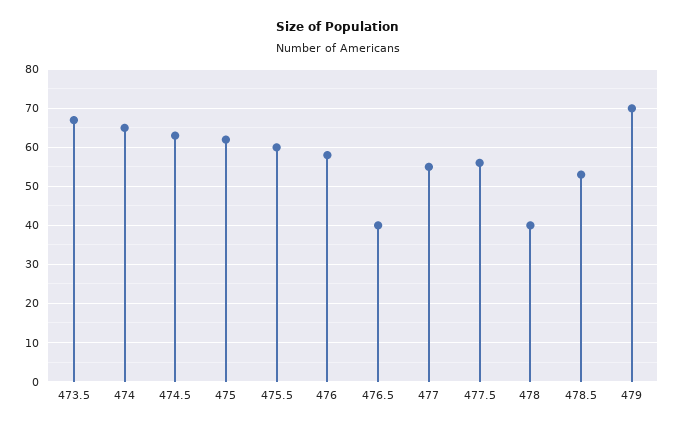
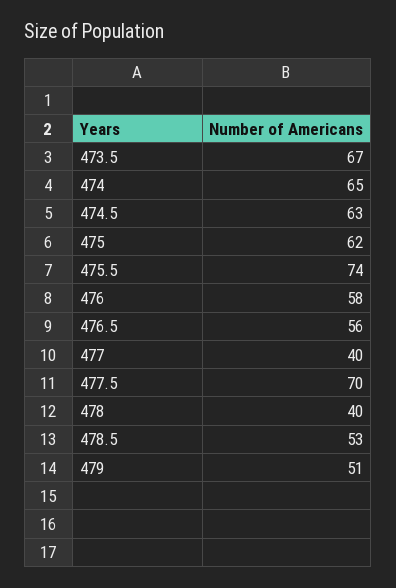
475.5: 60 -> 74
476.5: 40 -> 56
477: 55 -> 40
477.5: 55 -> 70
479: 70 -> 51

